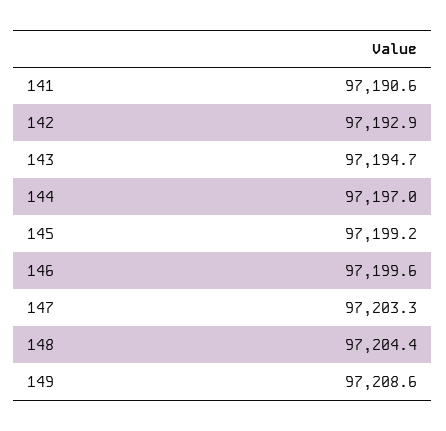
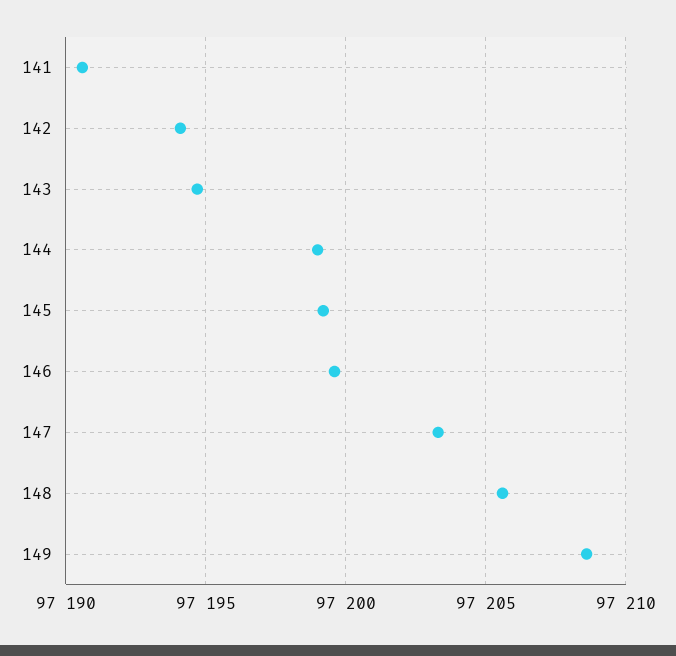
142: 97192.9 -> 97194
144: 97197 -> 97199
148: 97204.4 -> 97205.5

